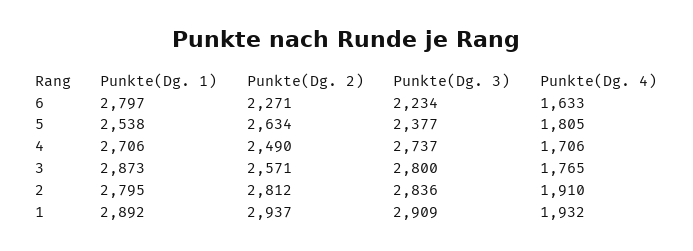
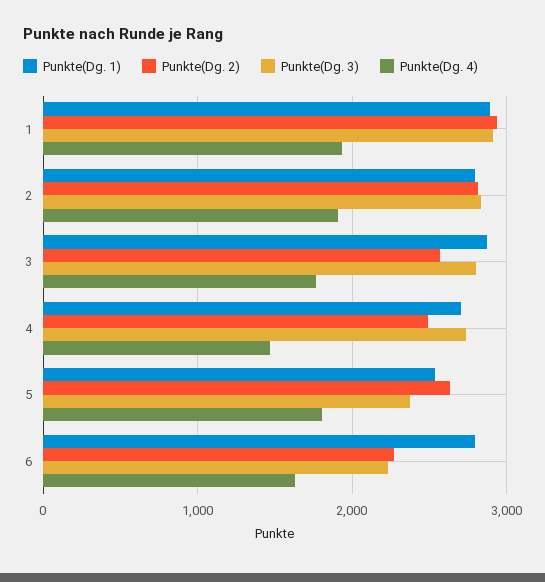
Punkte(Dg. 4), 4: 1706 -> 1500

